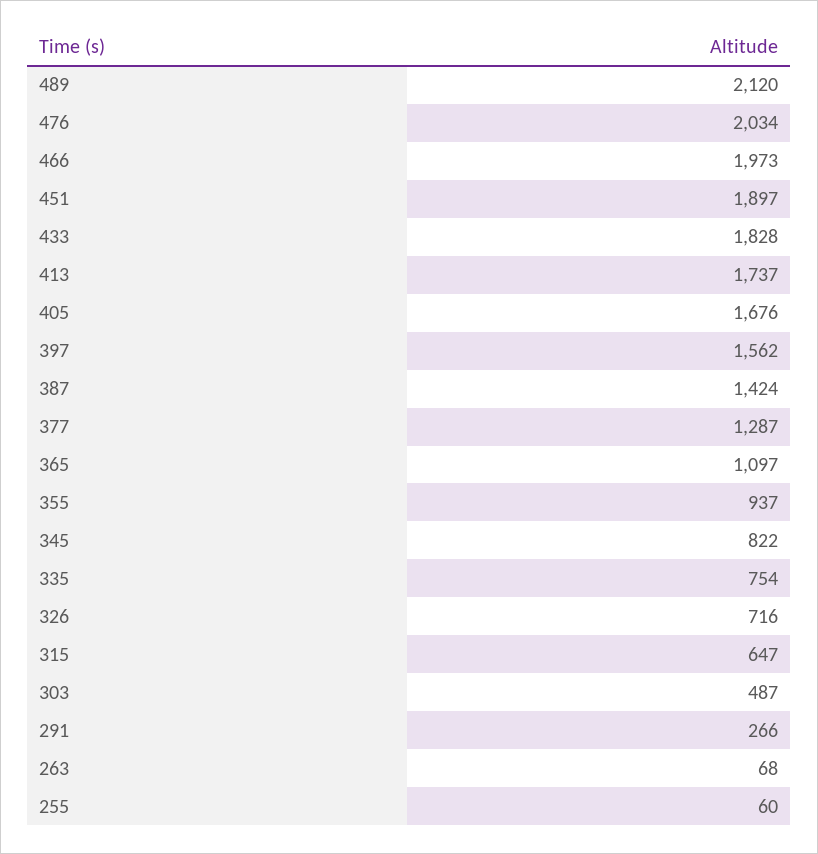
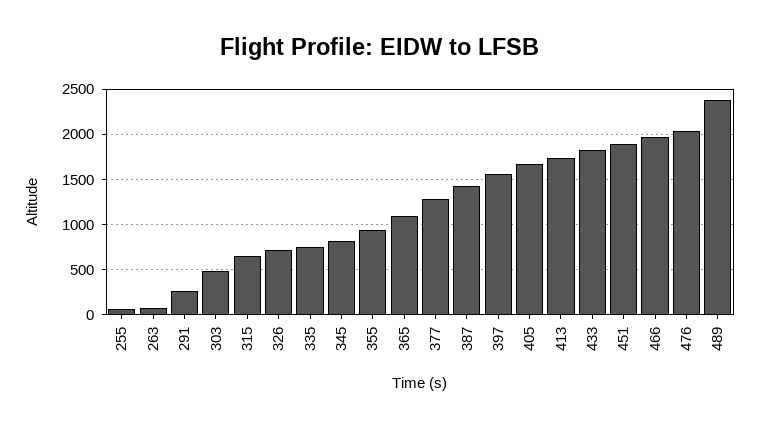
489: 2120 -> 2400

